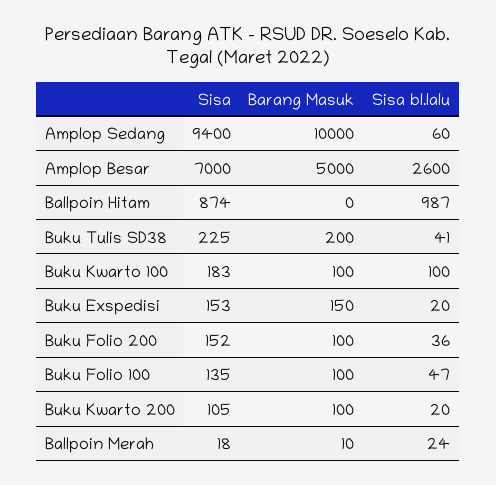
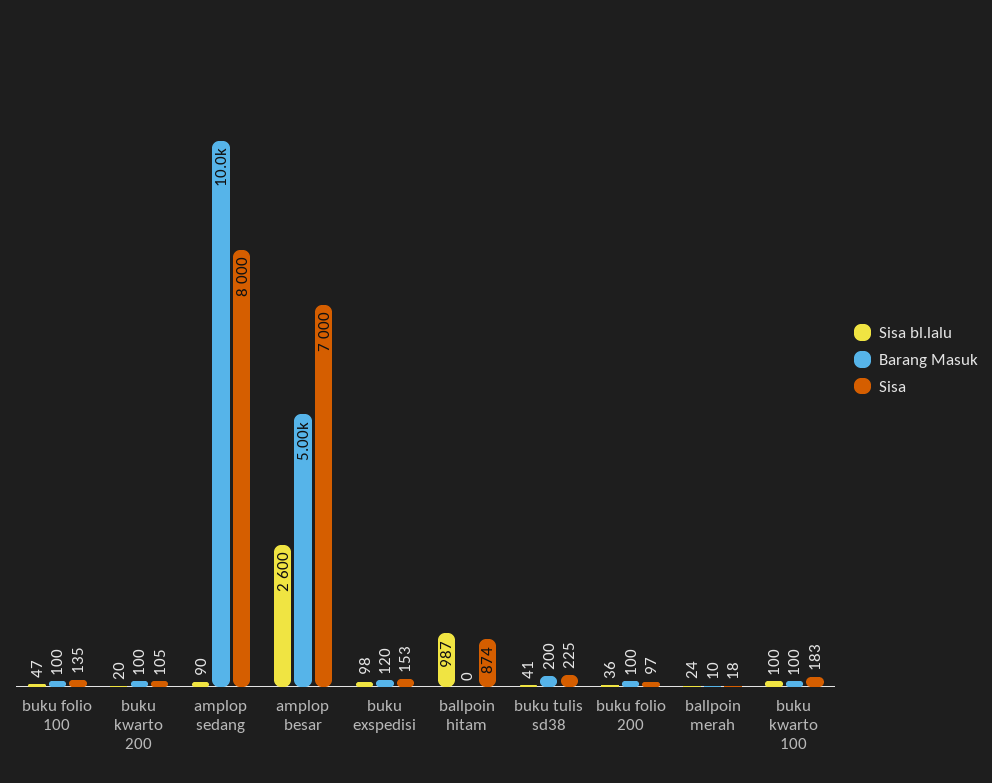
Sisa, Amplop Sedang: 9400 -> 8000
Sisa bl.lalu, Amplop Sedang: 60 -> 90
Barang Masuk, Buku Exspedisi: 150 -> 120
Sisa bl.lalu, Buku Exspedisi: 20 -> 98
Sisa, Buku Folio 200: 152 -> 97

